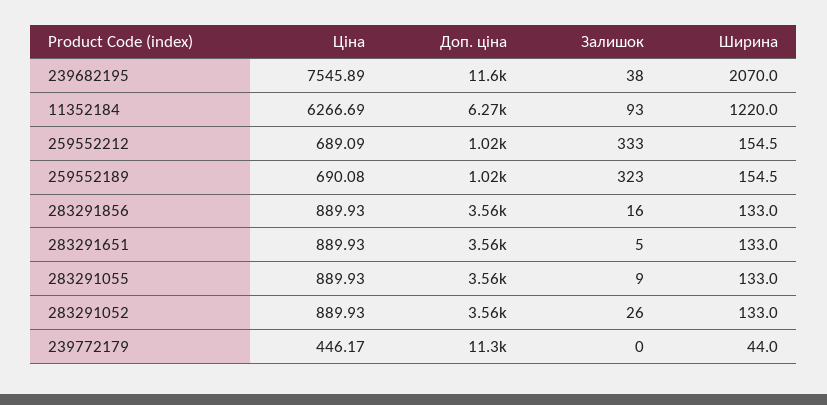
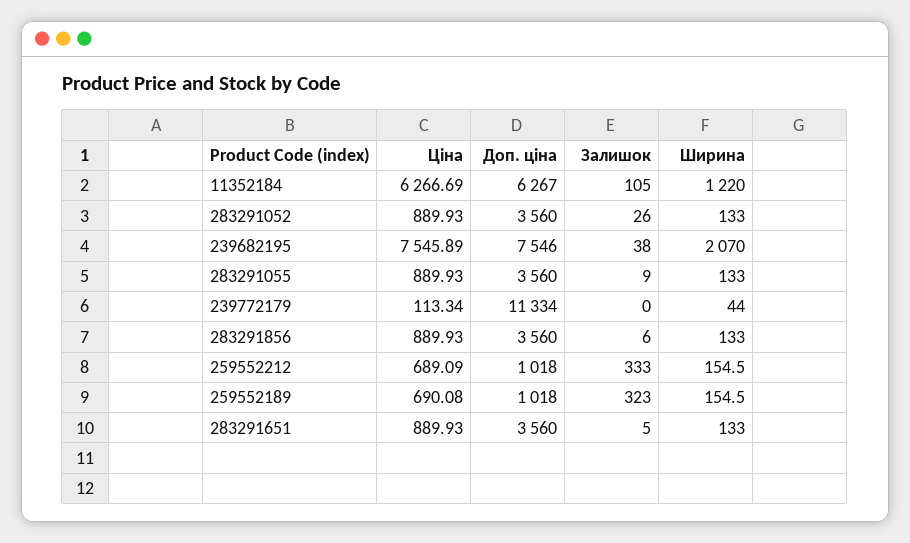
Доп. ціна, 239682195: 11600 -> 7546
Залишок, 11352184: 93 -> 105
Залишок, 283291856: 16 -> 6
Ціна, 239772179: 446.17 -> 113.34

